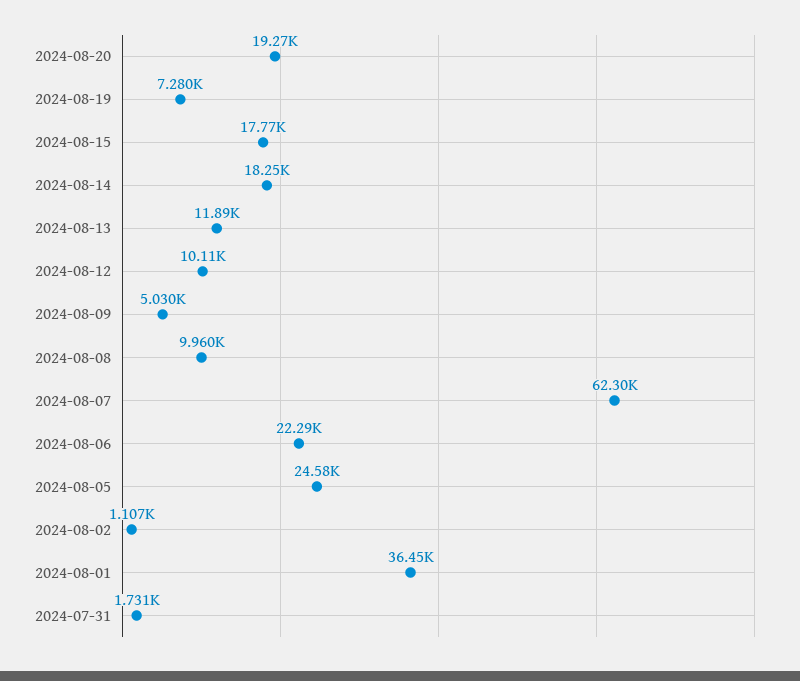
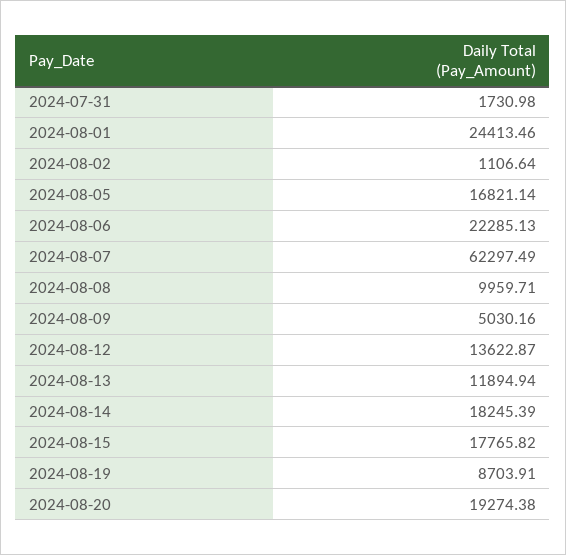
2024-08-19: 7280 -> 8703.91
2024-08-12: 10110 -> 13622.87
2024-08-05: 24580 -> 16821.14
2024-08-01: 36450 -> 24413.46

